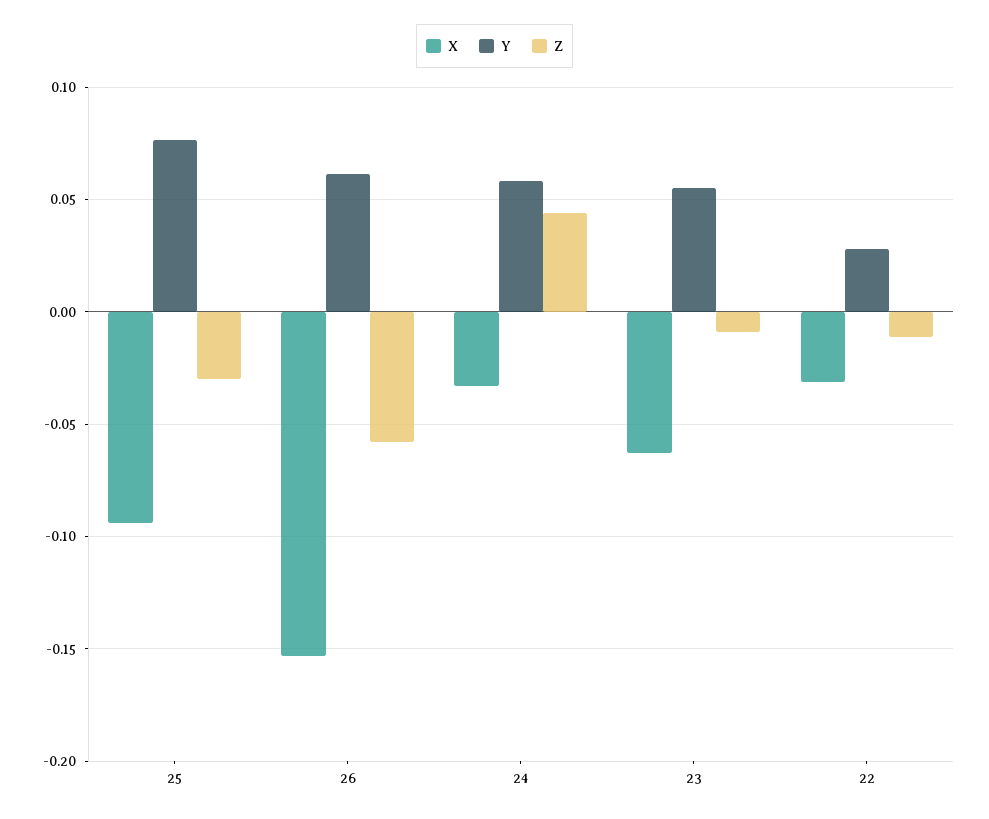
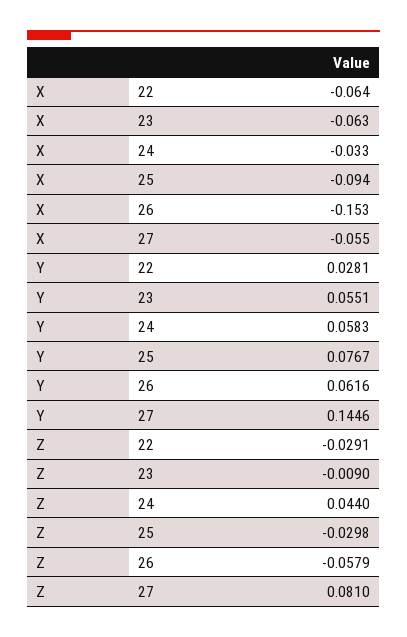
X, 22: -0.03 -> -0.064
Z, 22: -0.01 -> -0.0291
X, 27: none -> -0.055
Y, 27: none -> 0.1446
Z, 27: none -> 0.081

